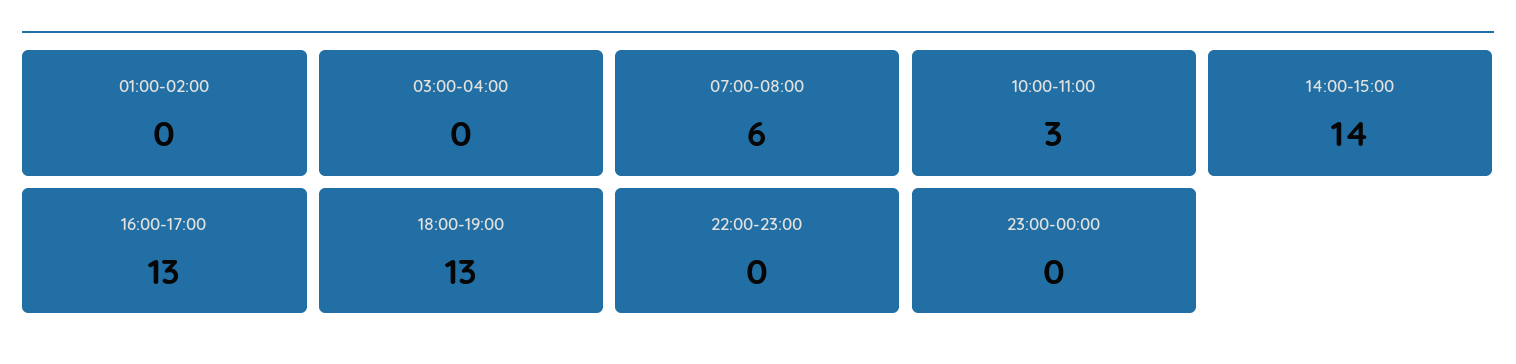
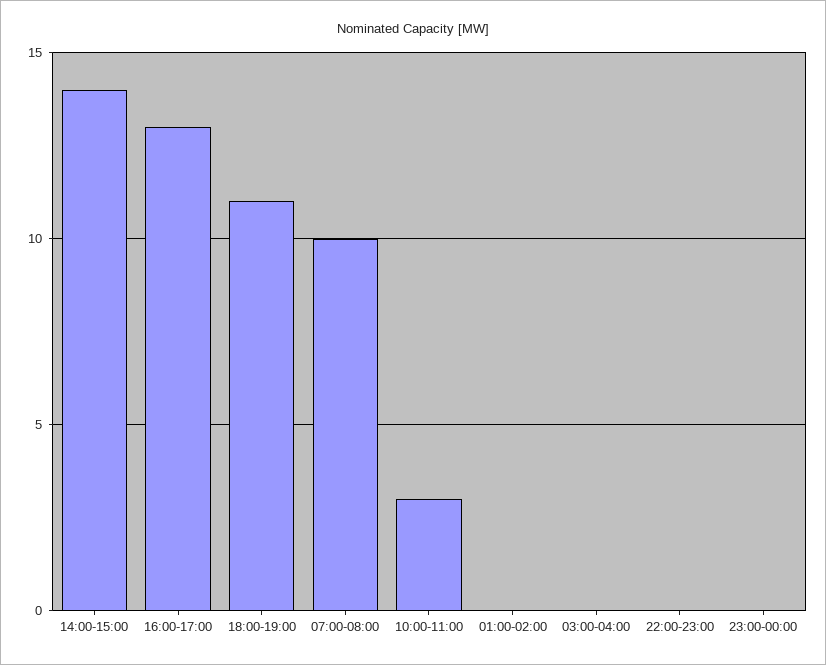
07:00-08:00: 6 -> 10
18:00-19:00: 13 -> 11

